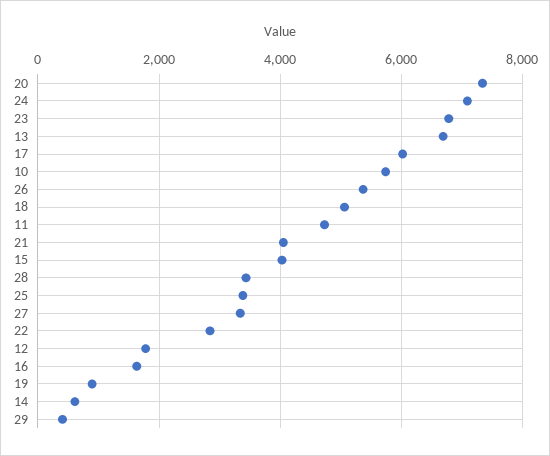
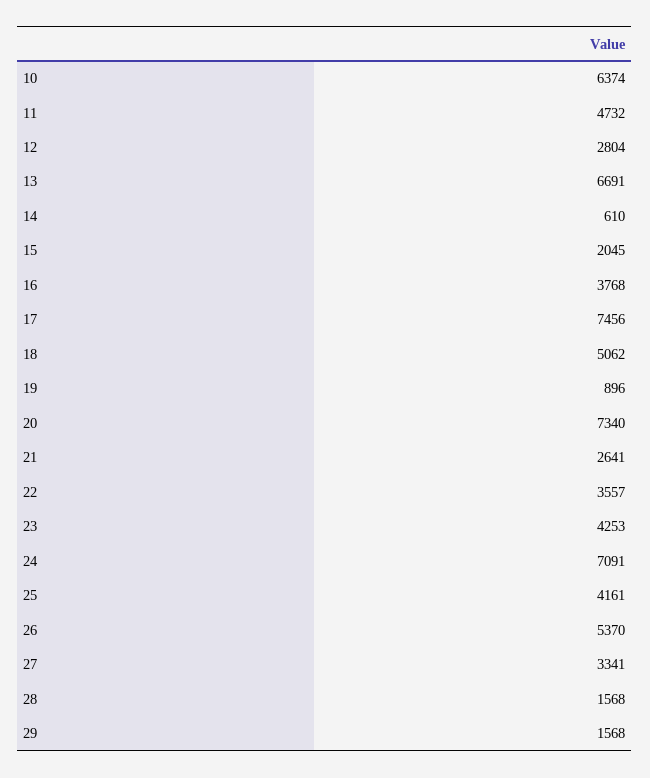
23: 6800 -> 4253
17: 6000 -> 7456
10: 5800 -> 6374
21: 4000 -> 2641
15: 4000 -> 2045
28: 3400 -> 1568
25: 3400 -> 4161
22: 2800 -> 3557
12: 1800 -> 2804
16: 1600 -> 3768
29: 400 -> 1568

